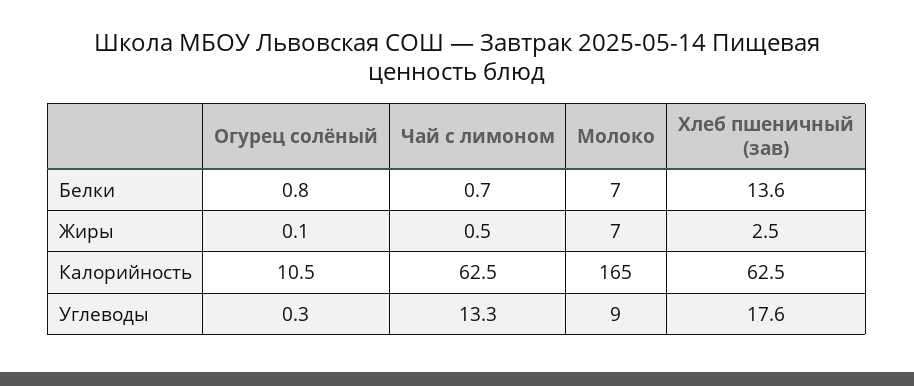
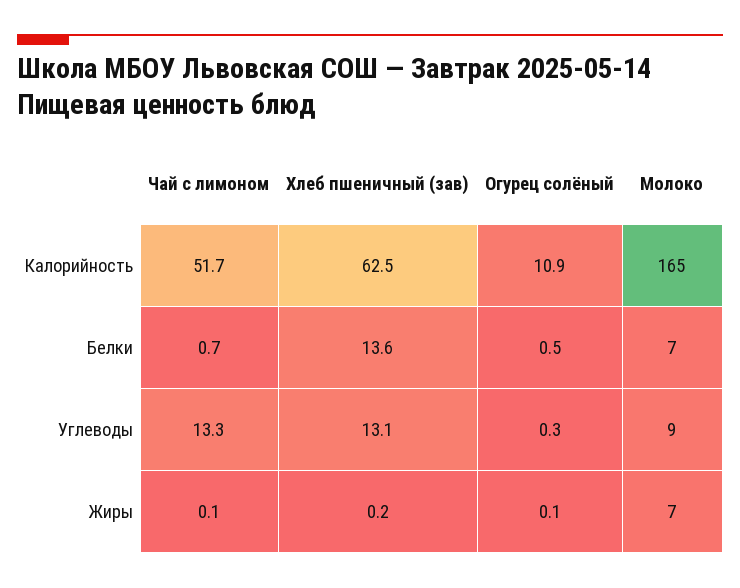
Огурец солёный, Белки: 0.8 -> 0.5
Чай с лимоном, Жиры: 0.5 -> 0.1
Хлеб пшеничный (зав), Жиры: 2.5 -> 0.2
Огурец солёный, Калорийность: 10.5 -> 10.9
Чай с лимоном, Калорийность: 62.5 -> 51.7
Хлеб пшеничный (зав), Углеводы: 17.6 -> 13.1

